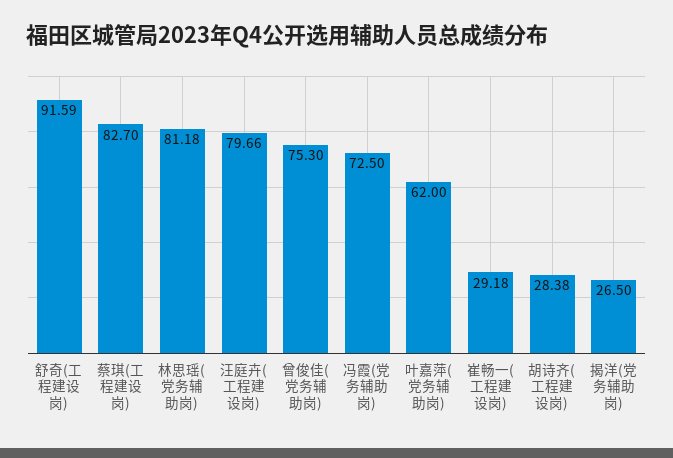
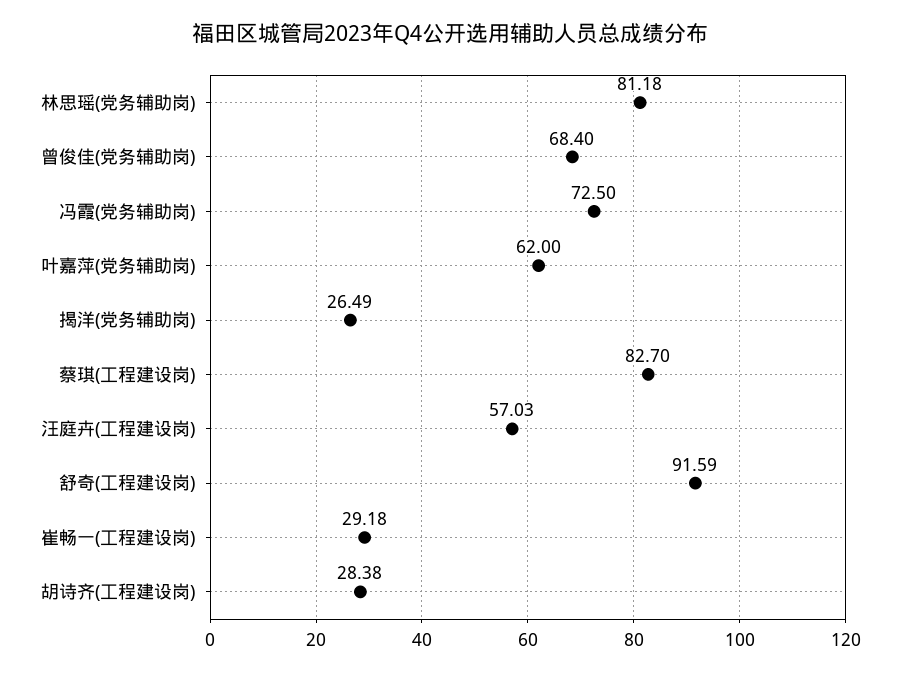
汪庭卉(工程建设岗): 79.66 -> 57.03
曾俊佳(党务辅助岗): 75.3 -> 68.4
揭洋(党务辅助岗): 26.5 -> 26.49

